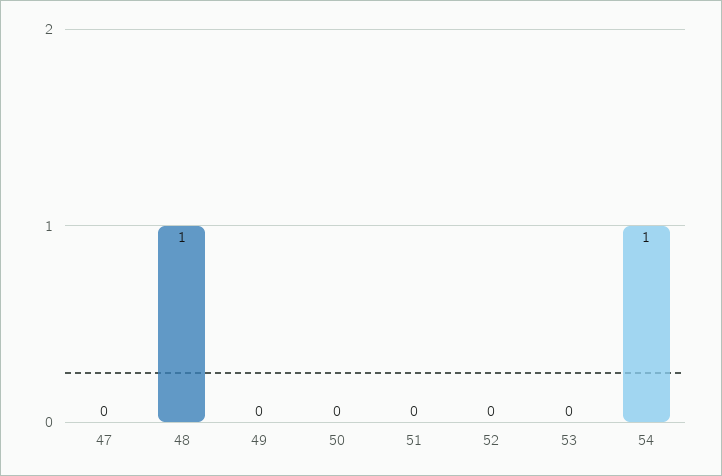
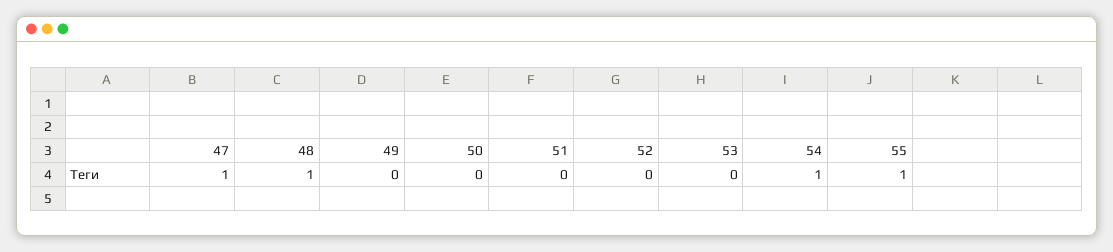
47: 0 -> 1
55: none -> 1

